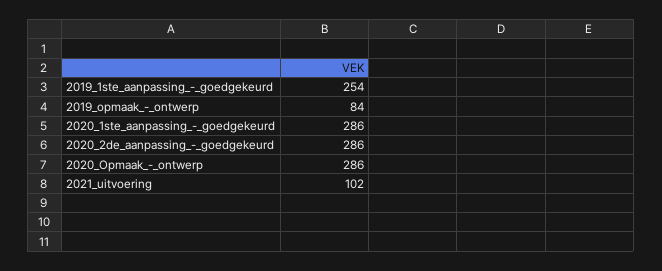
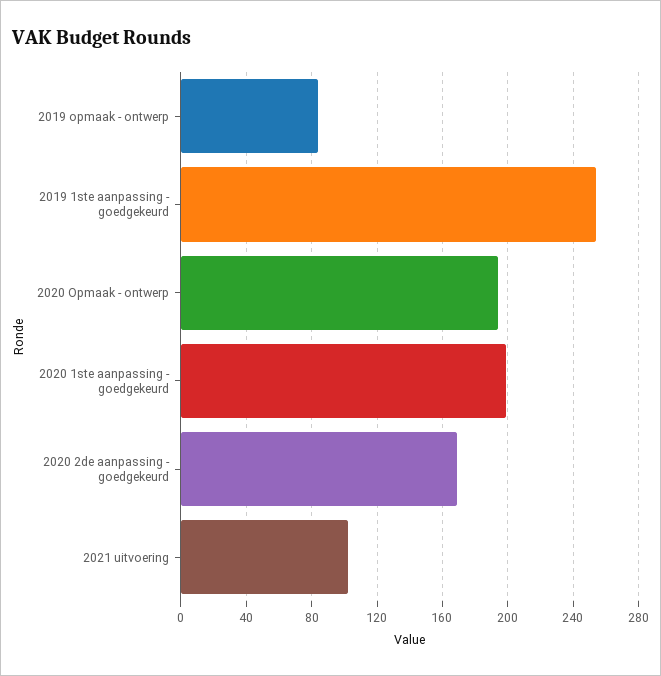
2020_1ste_aanpassing_-_goedgekeurd: 286 -> 200
2020_2de_aanpassing_-_goedgekeurd: 286 -> 170
2020_Opmaak_-_ontwerp: 286 -> 195

